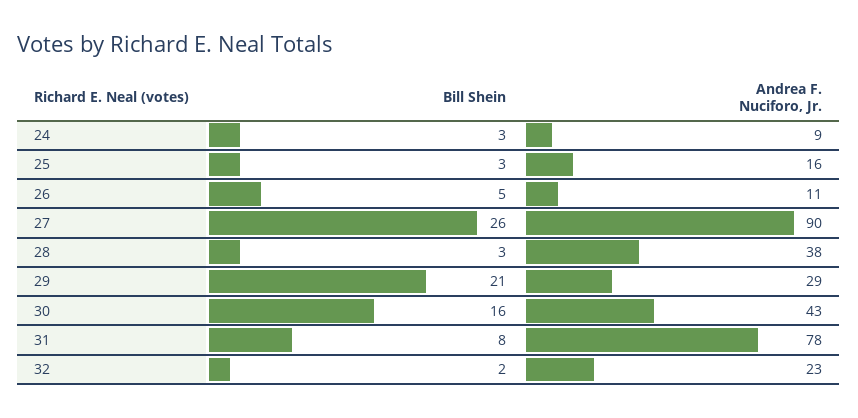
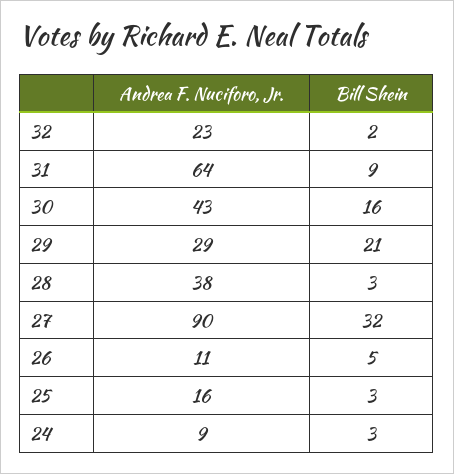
Bill Shein, 27: 26 -> 32
Bill Shein, 31: 8 -> 9
Andrea F. Nuciforo, Jr., 31: 78 -> 64

